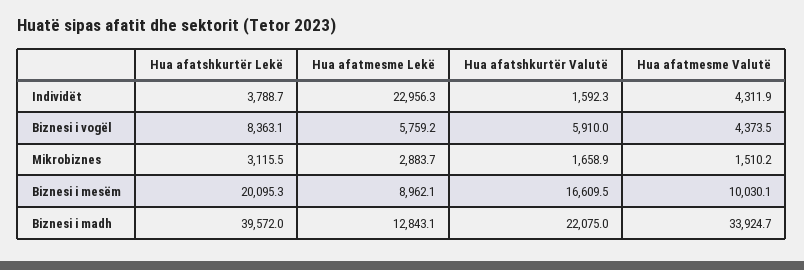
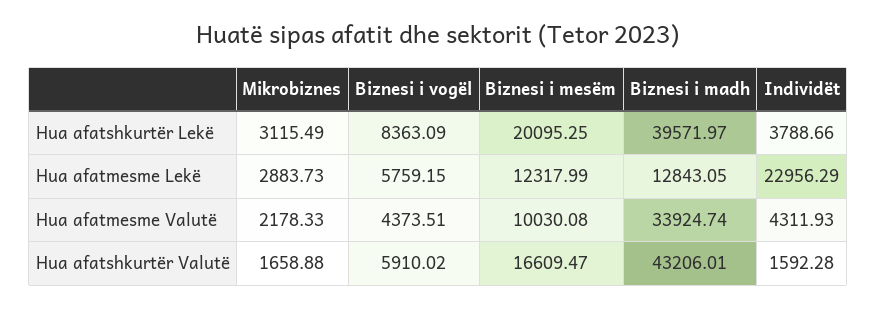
Hua afatmesme Valutë, Mikrobiznes: 1510.2 -> 2178.33
Hua afatmesme Lekë, Biznesi i mesëm: 8962.1 -> 12317.99
Hua afatshkurtër Valutë, Biznesi i madh: 22075 -> 43206.01

